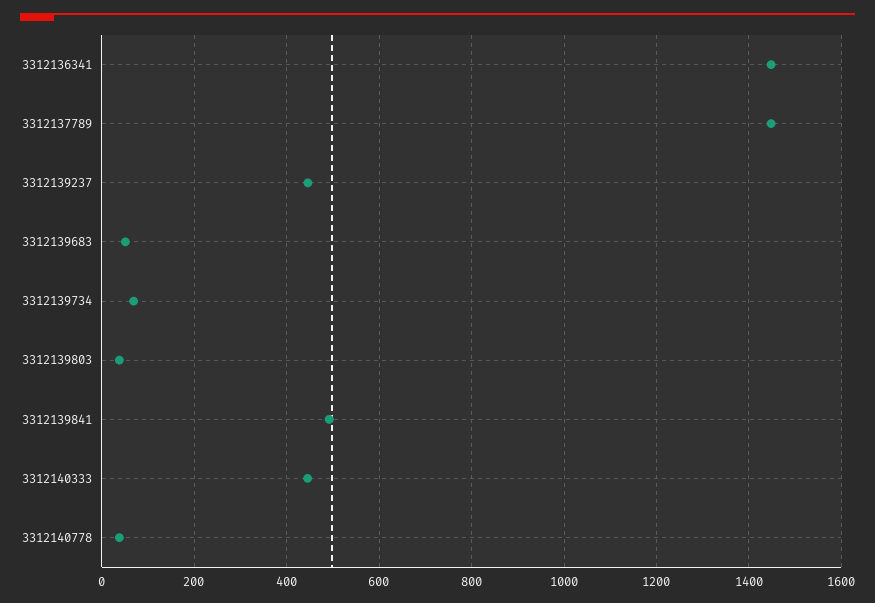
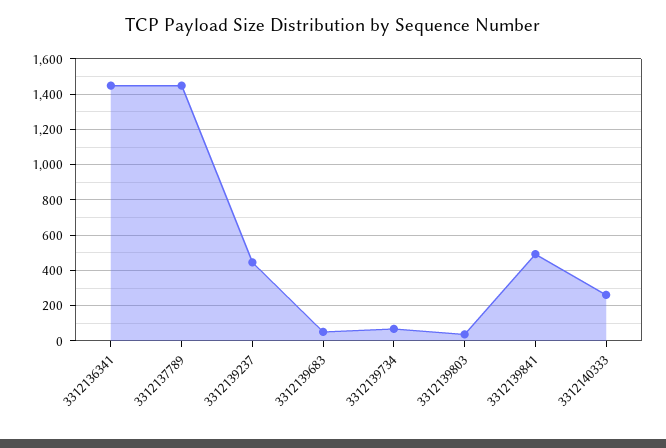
3312140333: 440 -> 250
3312140778: 40 -> none

